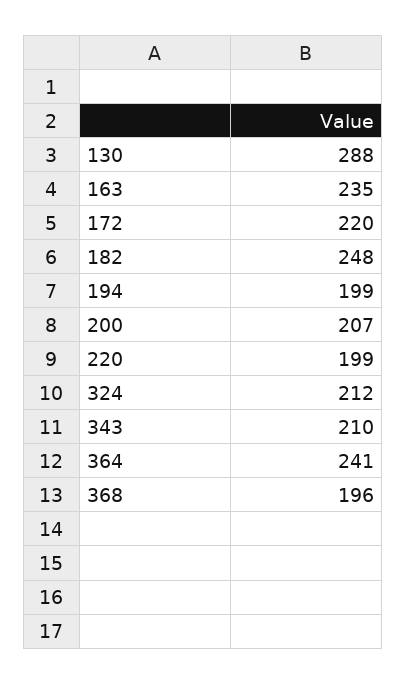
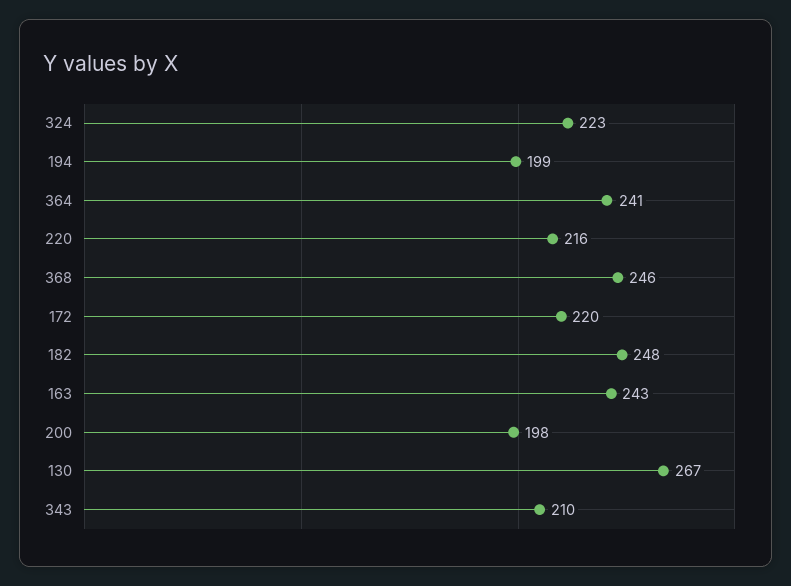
130: 288 -> 267
163: 235 -> 243
200: 207 -> 198
220: 199 -> 216
324: 212 -> 223
368: 196 -> 246

